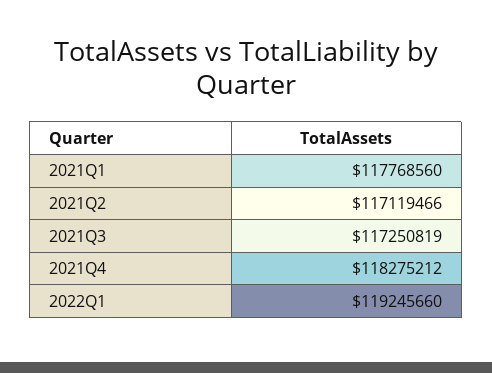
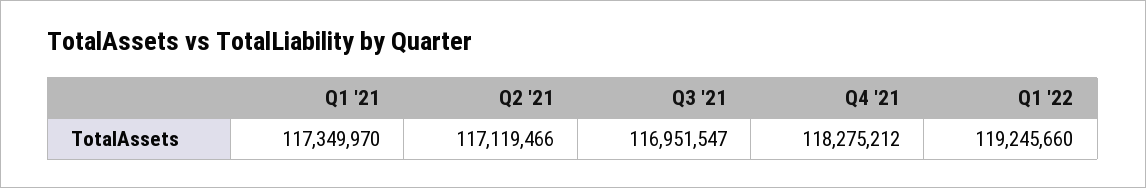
2021Q1: 117768560 -> 117349970
2021Q3: 117250819 -> 116951547

